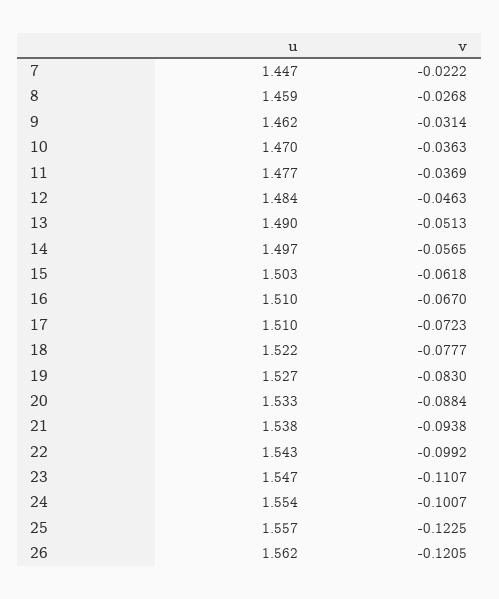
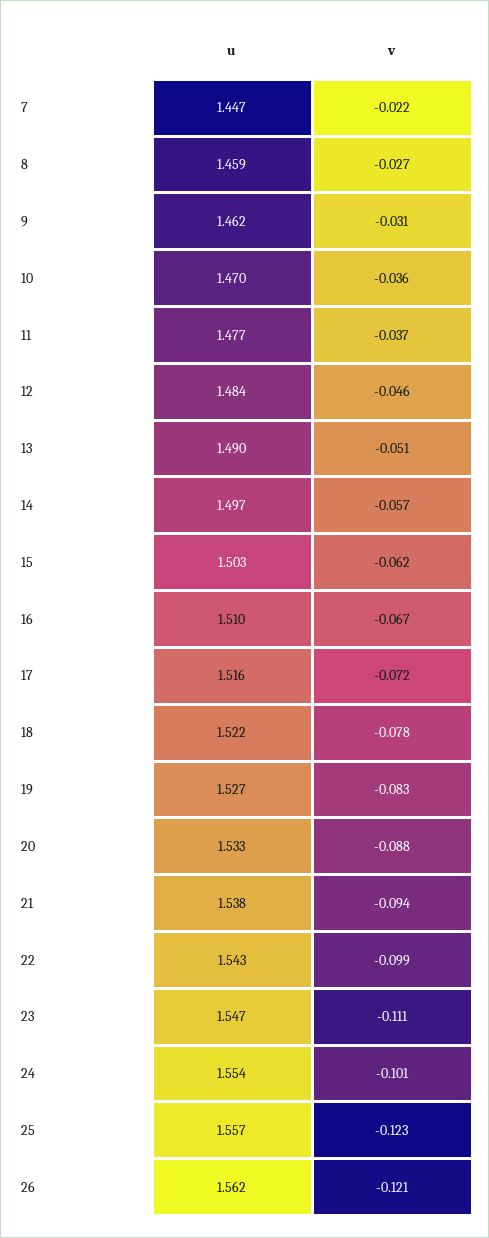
u, 17: 1.51 -> 1.516

